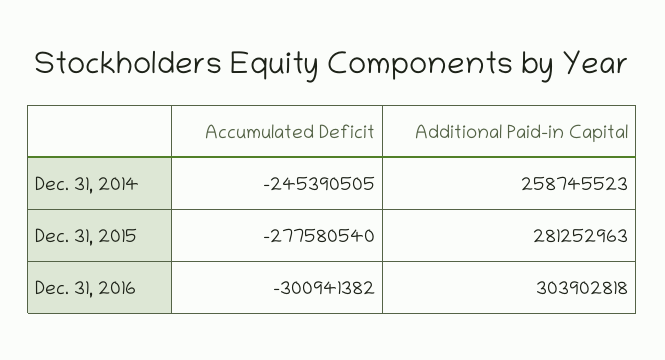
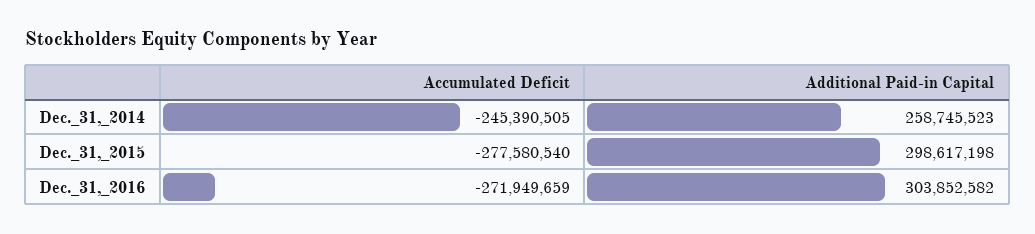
Additional Paid-in Capital, Dec. 31, 2015: 281252963 -> 298617198
Accumulated Deficit, Dec. 31, 2016: -300941382 -> -271949659
Additional Paid-in Capital, Dec. 31, 2016: 303902818 -> 303852582

